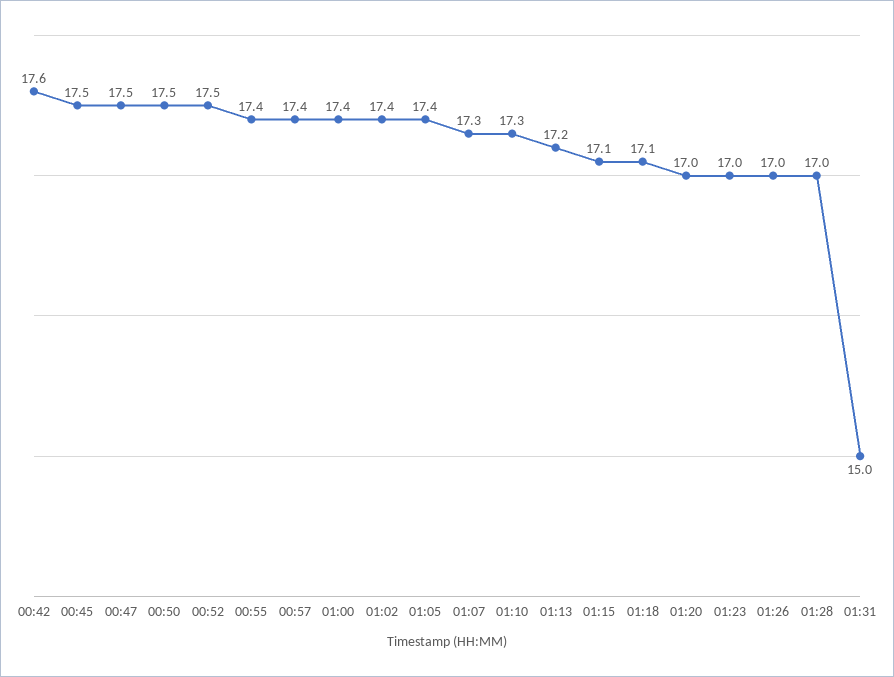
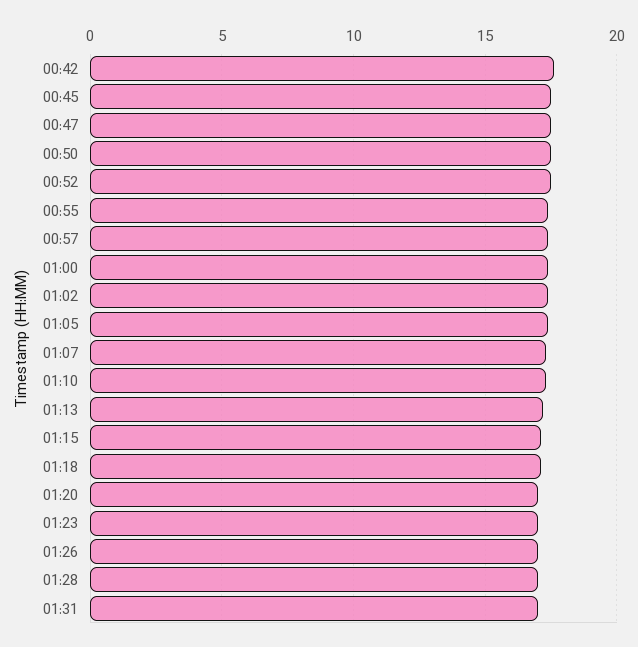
01:31: 15 -> 17

